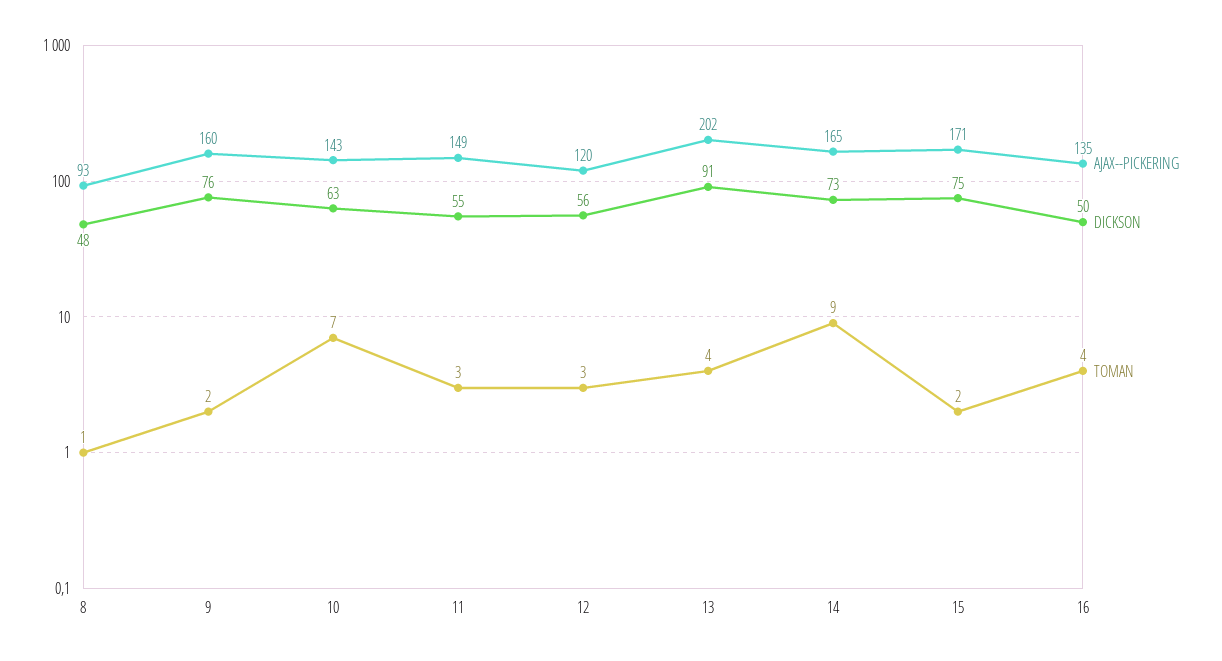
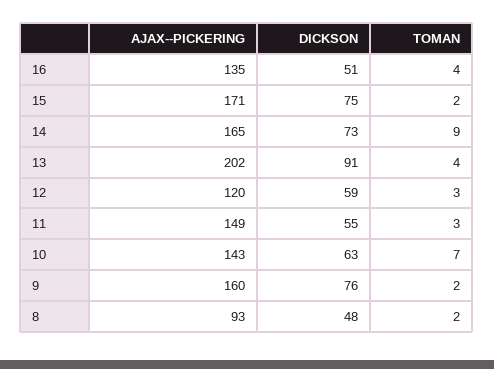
TOMAN, 8: 1 -> 2
DICKSON, 12: 56 -> 59
DICKSON, 16: 50 -> 51

